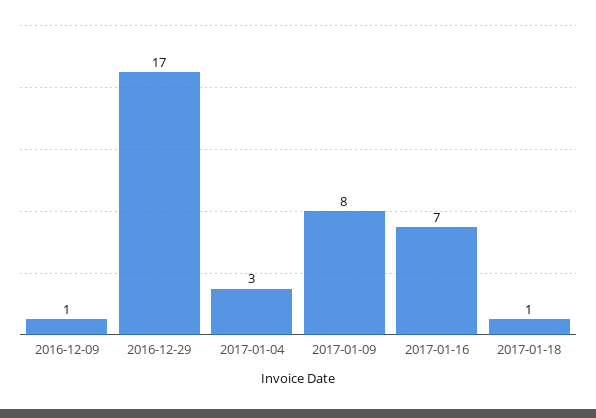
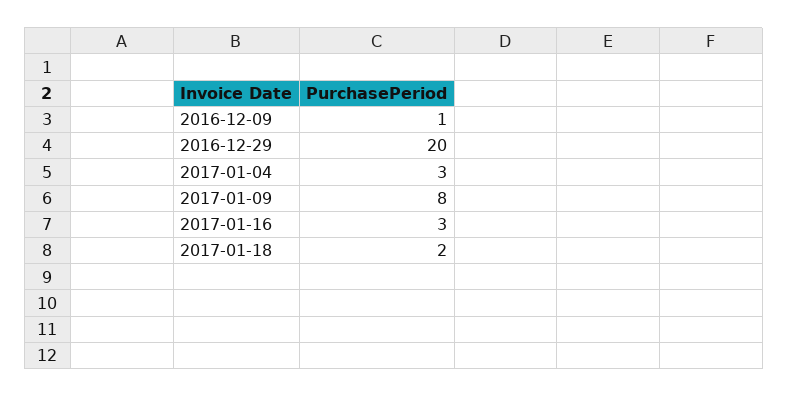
2016-12-29: 17 -> 20
2017-01-16: 7 -> 3
2017-01-18: 1 -> 2

